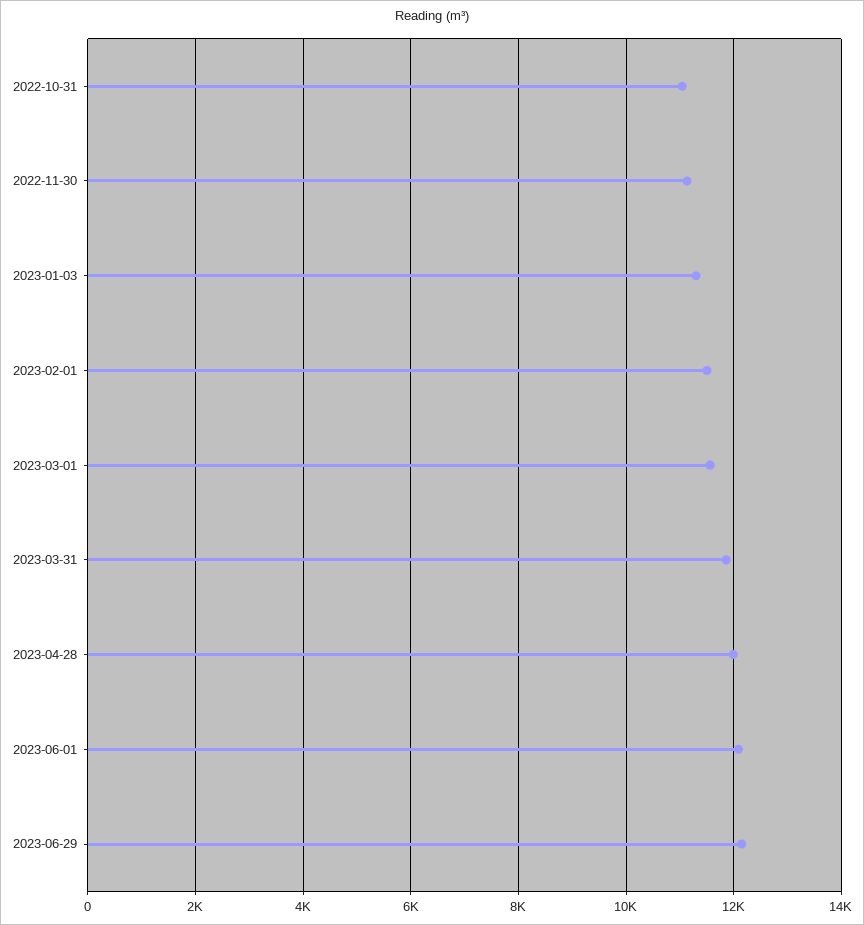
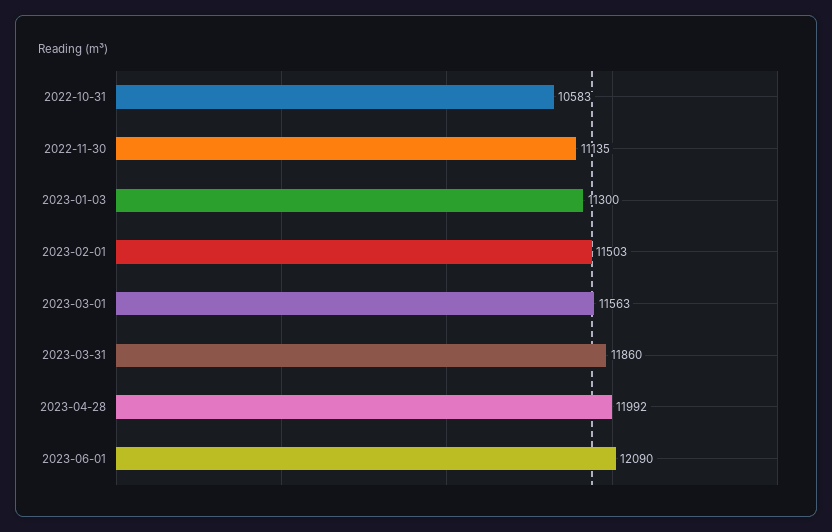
2022-10-31: 11000 -> 10583
2023-06-29: 12200 -> none

